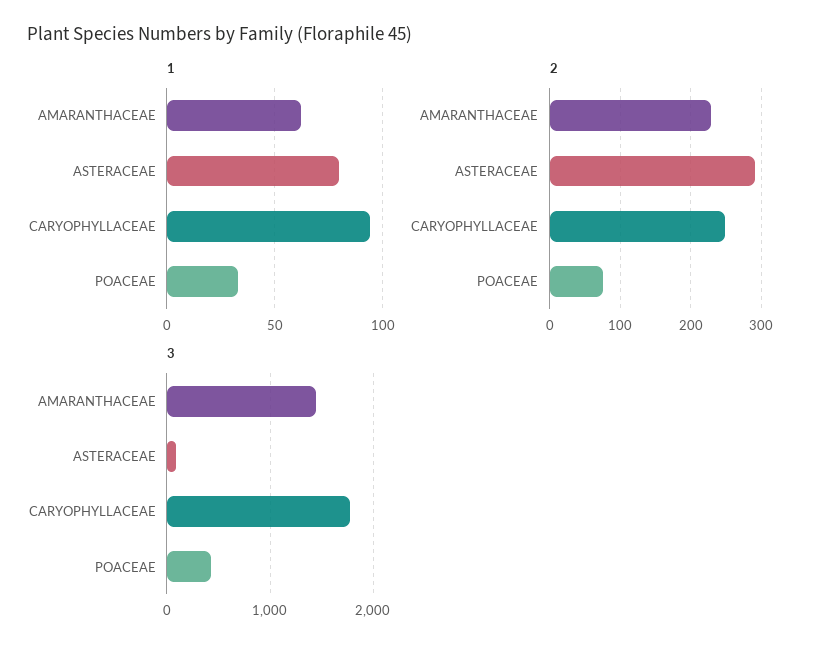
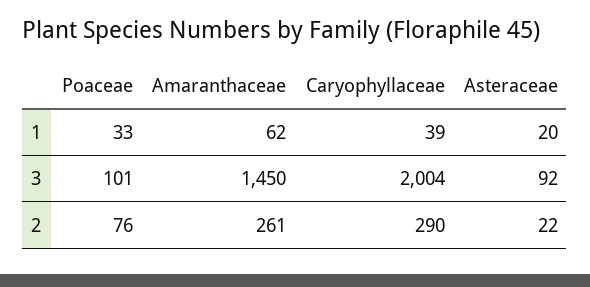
1, ASTERACEAE: 80 -> 20
1, CARYOPHYLLACEAE: 95 -> 39
2, AMARANTHACEAE: 230 -> 261
2, ASTERACEAE: 290 -> 22
2, CARYOPHYLLACEAE: 250 -> 290
3, CARYOPHYLLACEAE: 1800 -> 2004
3, POACEAE: 400 -> 101

